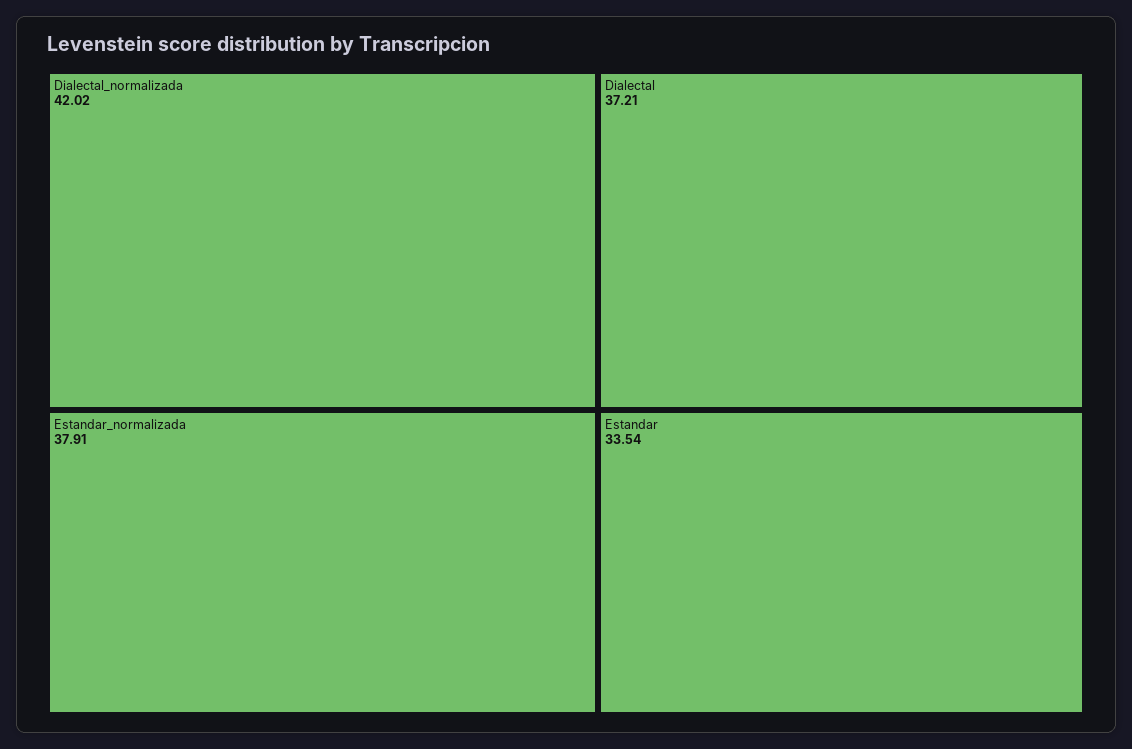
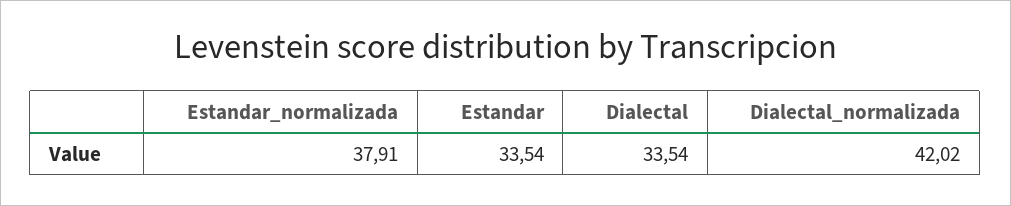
Dialectal: 37.21 -> 33.54

